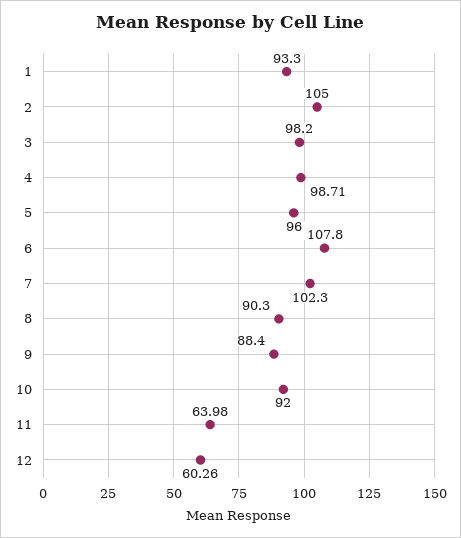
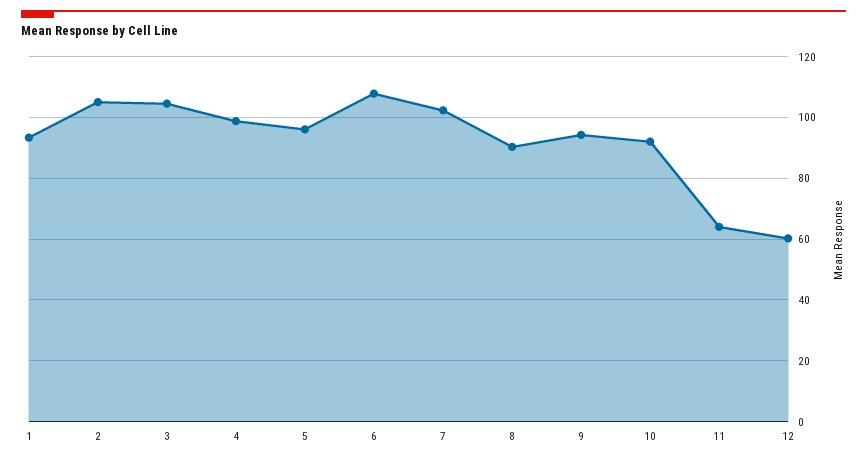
3: 98.2 -> 104
9: 88.4 -> 94

